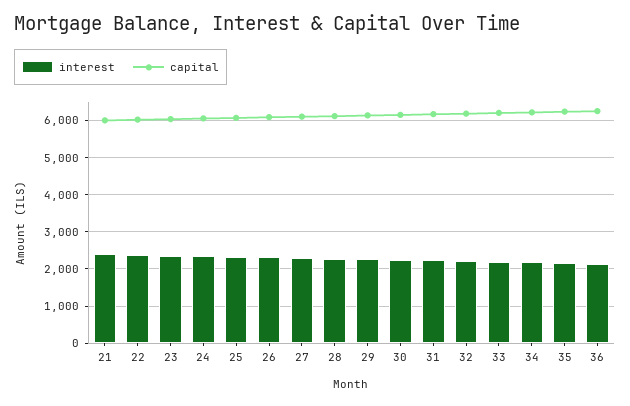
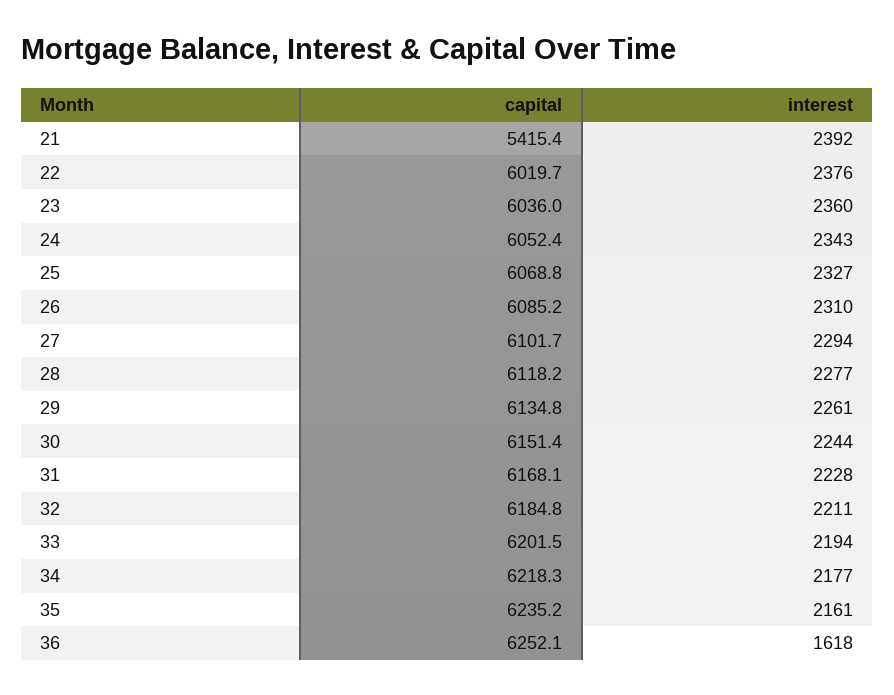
capital, 21: 6000 -> 5415.4
interest, 36: 2200 -> 1618

